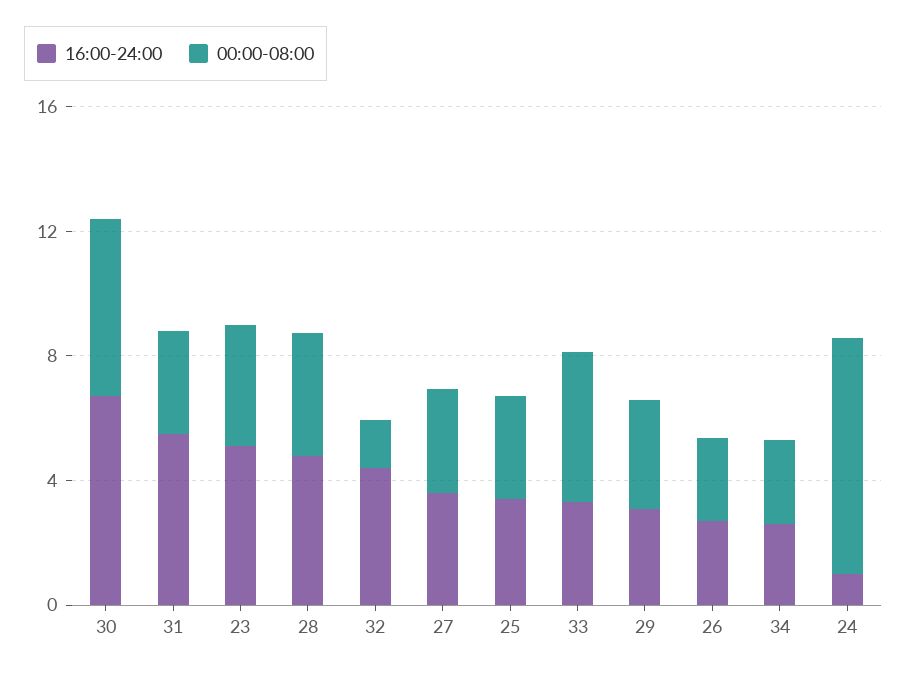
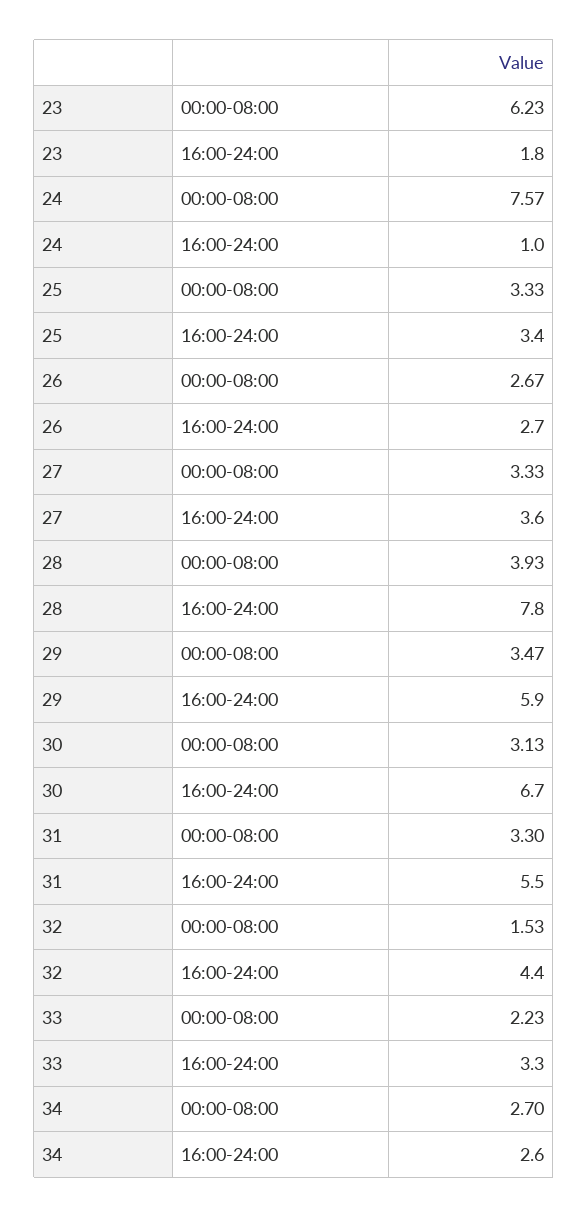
00:00-08:00, 30: 6 -> 3.13
16:00-24:00, 23: 5 -> 1.8
00:00-08:00, 23: 4 -> 6.23
16:00-24:00, 28: 5 -> 7.8
00:00-08:00, 33: 5 -> 2.23
16:00-24:00, 29: 3 -> 5.9

